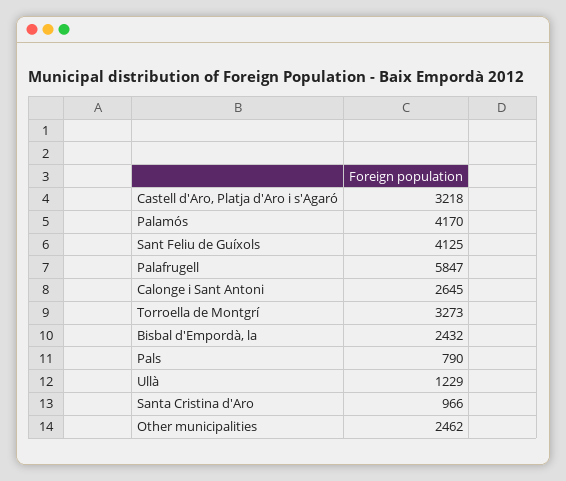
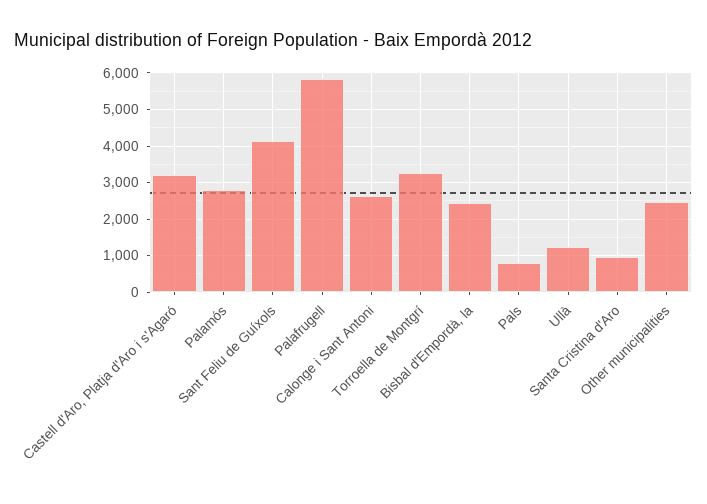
Palamós: 4170 -> 2800

